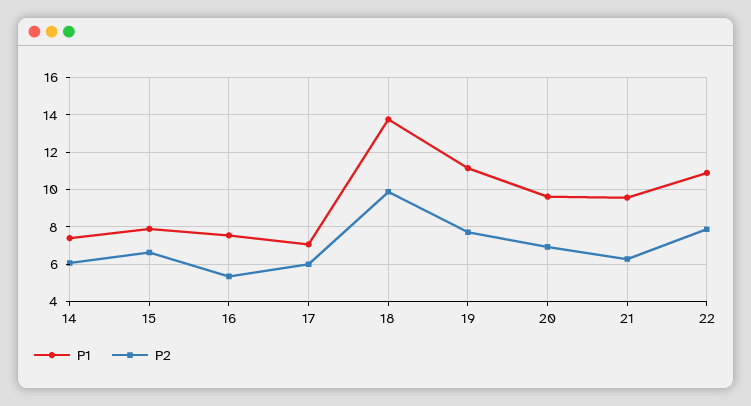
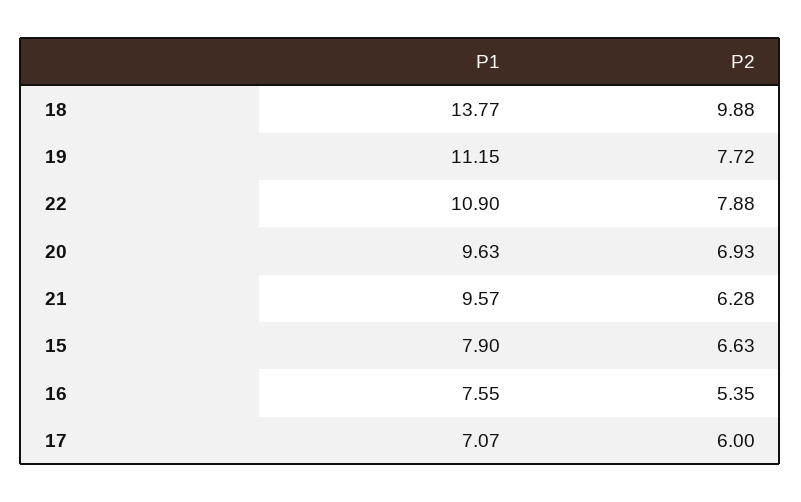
P1, 14: 7.5 -> none
P2, 14: 6 -> none

